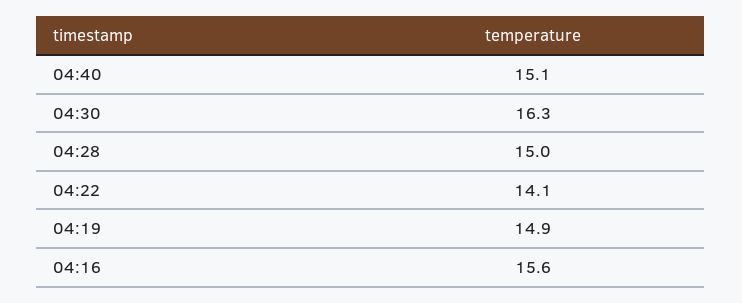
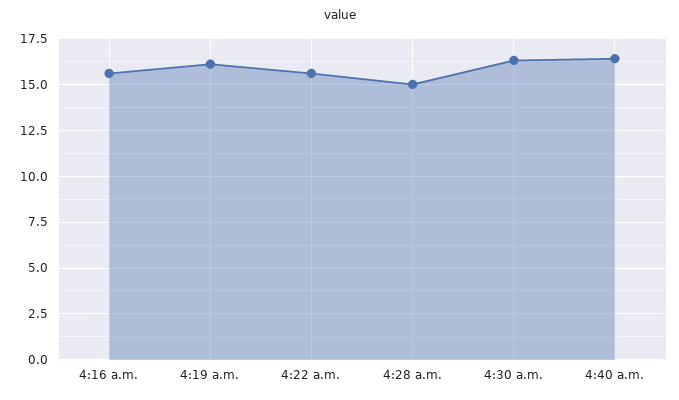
04:40: 15.1 -> 16.5
04:22: 14.1 -> 15.5
04:19: 14.9 -> 16

